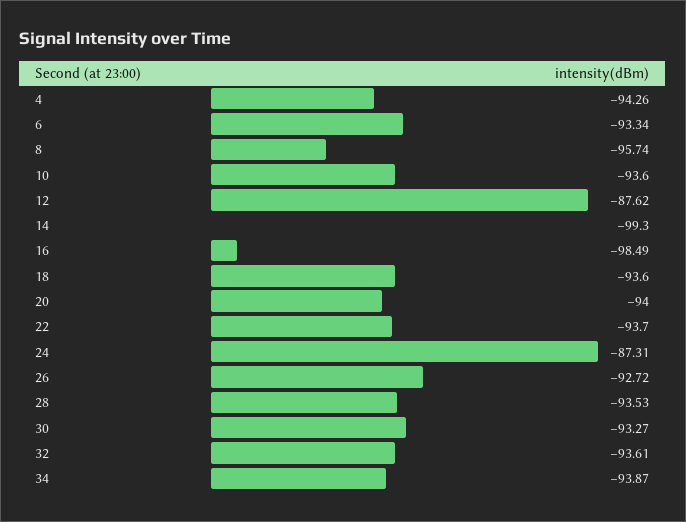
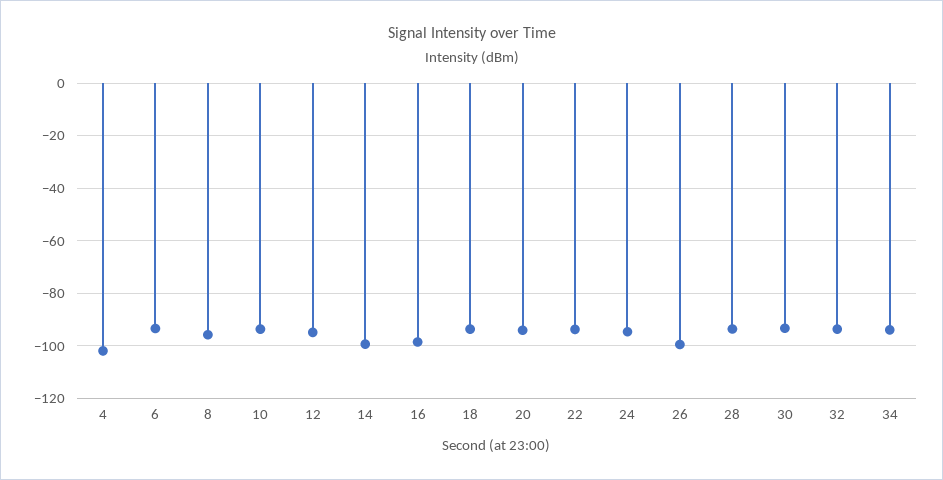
4: -94.26 -> -102.5
12: -87.62 -> -95
24: -87.31 -> -95
26: -92.72 -> -100

